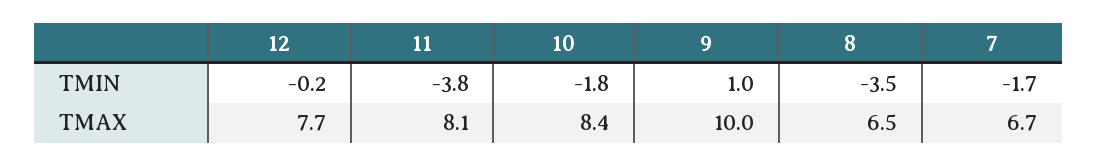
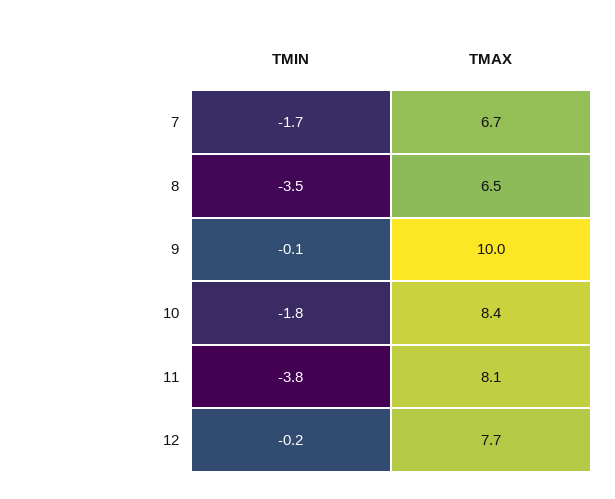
9, TMIN: 1 -> -0.1

